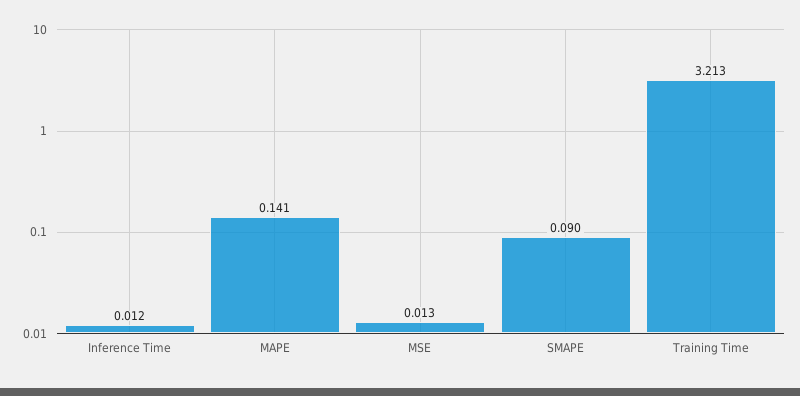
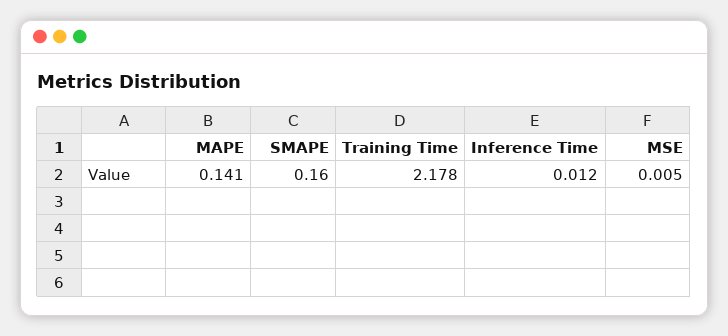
MSE: 0.013 -> 0.005
SMAPE: 0.09 -> 0.16
Training Time: 3.213 -> 2.178

